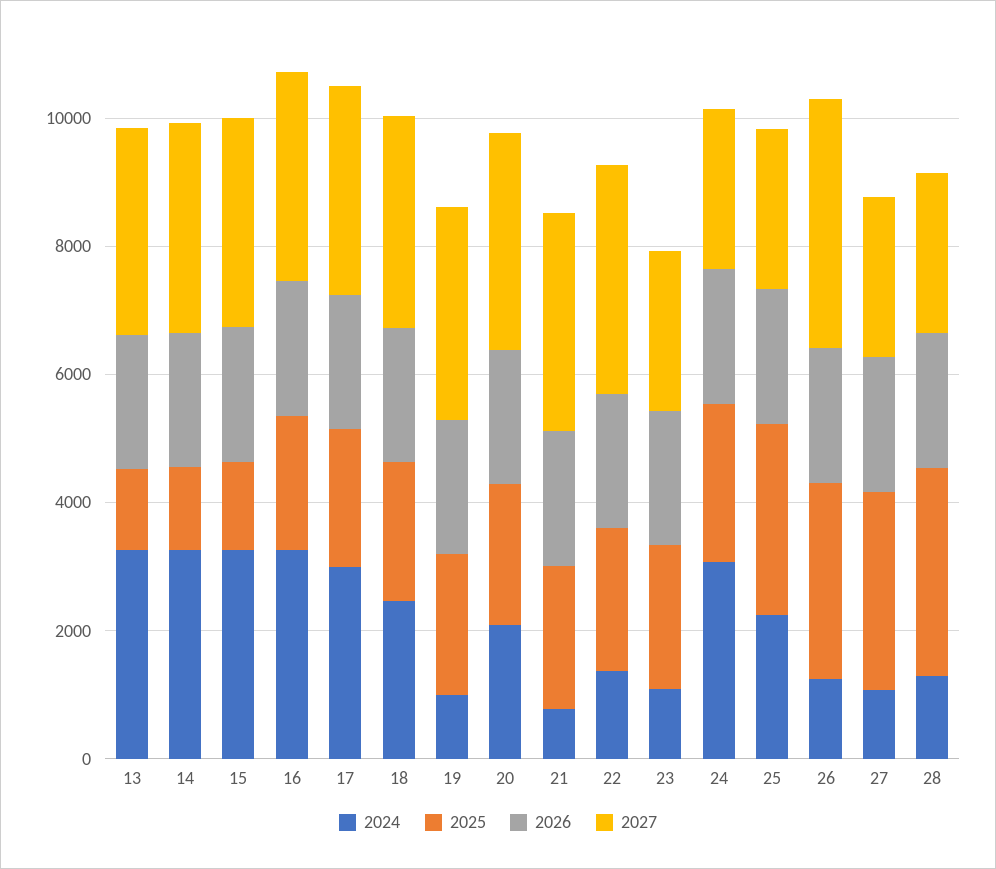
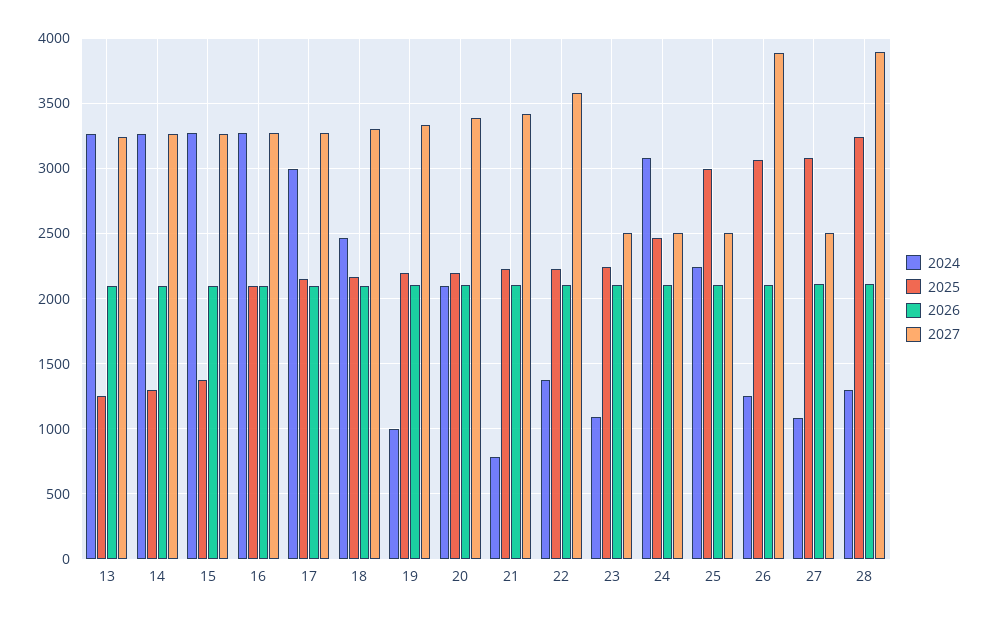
2027, 28: 2500 -> 3900

